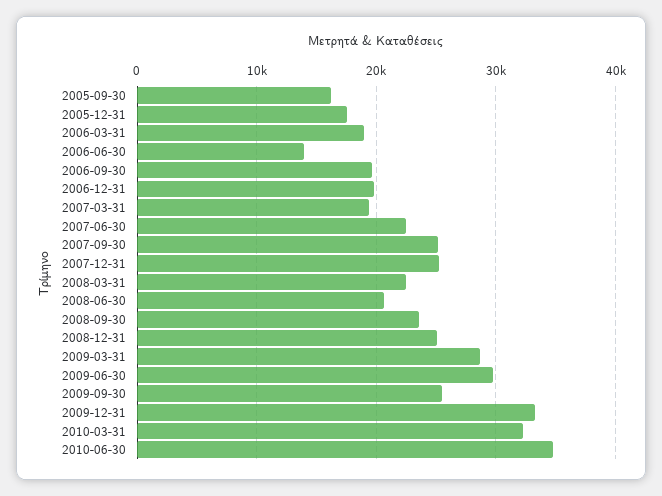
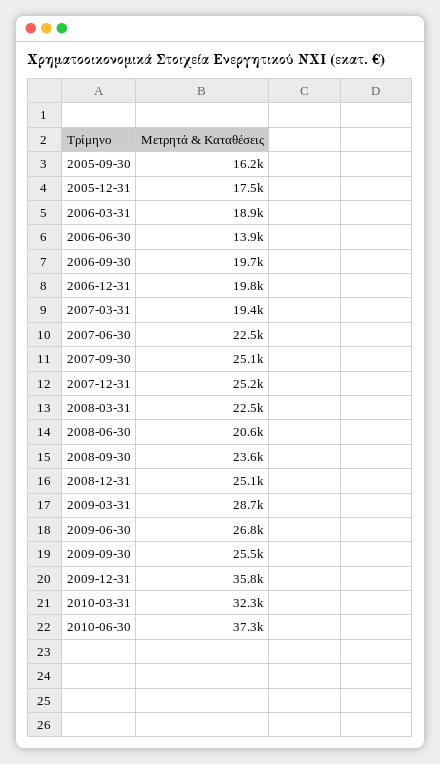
2009-06-30: 30000 -> 26800
2009-12-31: 33000 -> 35800
2010-06-30: 35000 -> 37300

